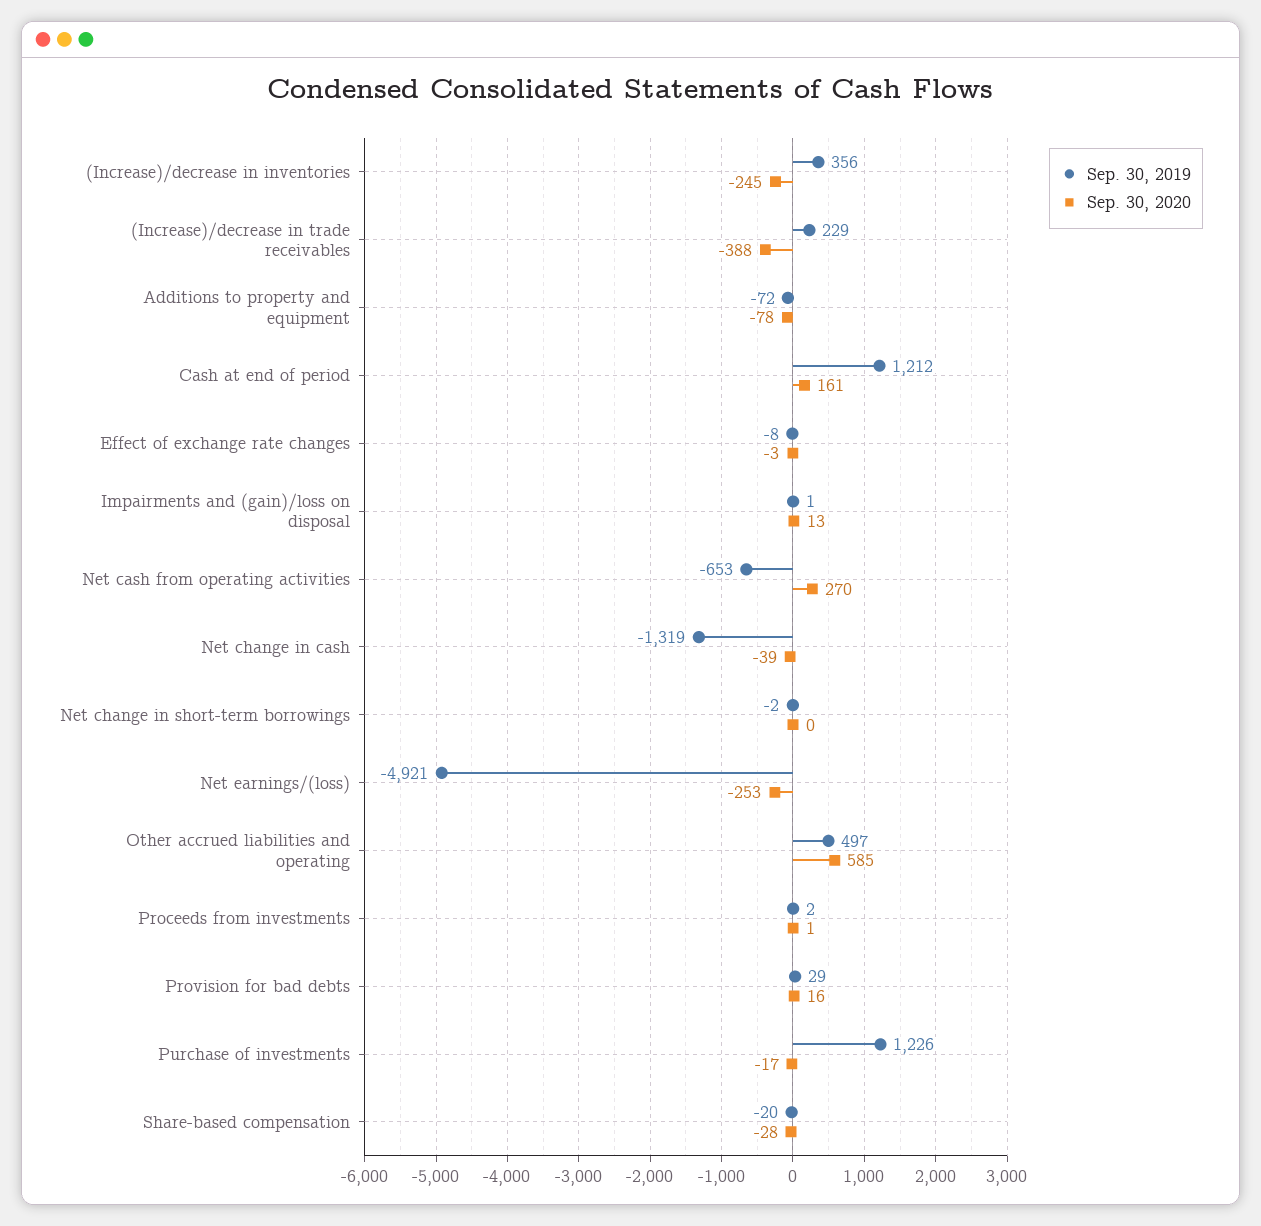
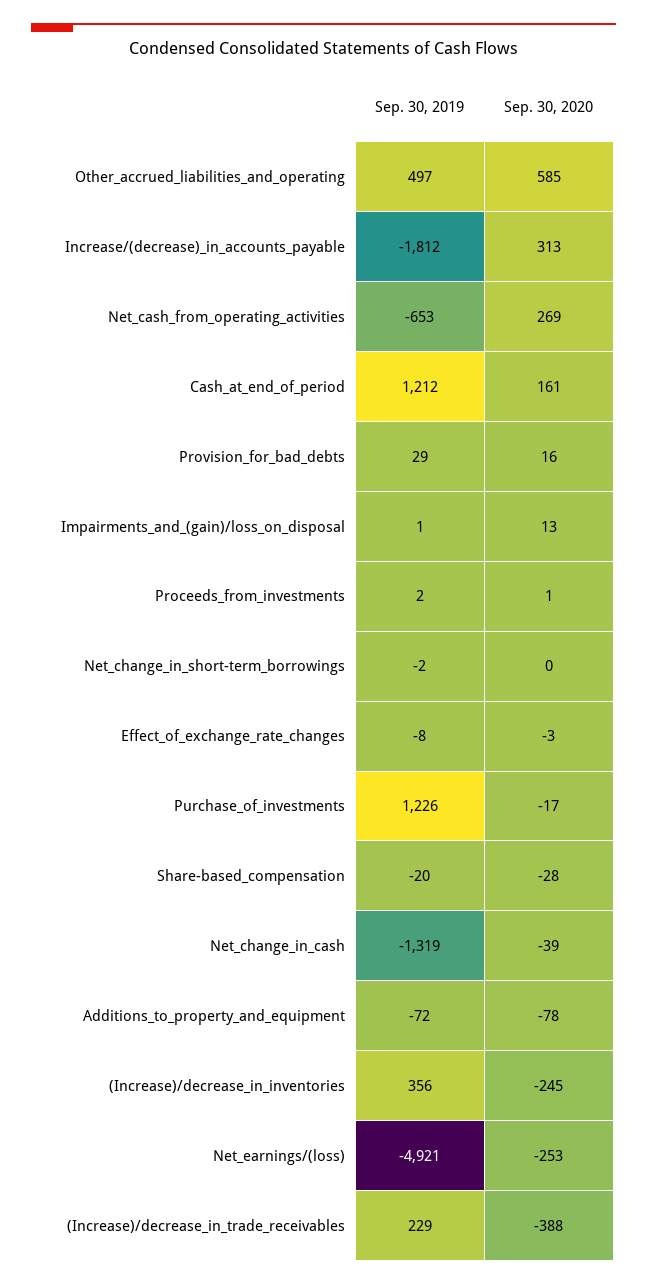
Sep. 30, 2020, Net cash from operating activities: 270 -> 269
Sep. 30, 2019, Increase/(decrease)_in_accounts_payable: none -> -1812
Sep. 30, 2020, Increase/(decrease)_in_accounts_payable: none -> 313

